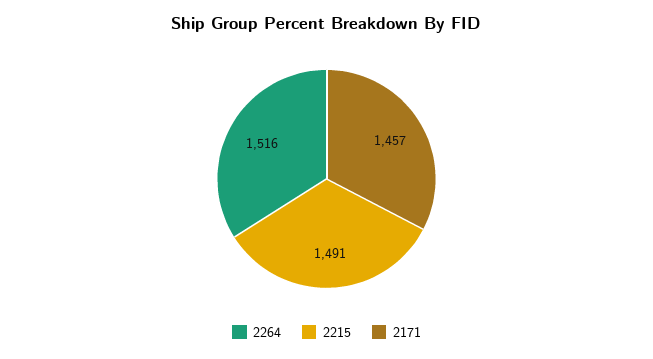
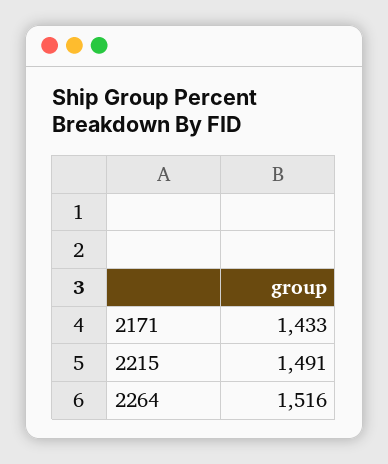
2171: 1457 -> 1433

